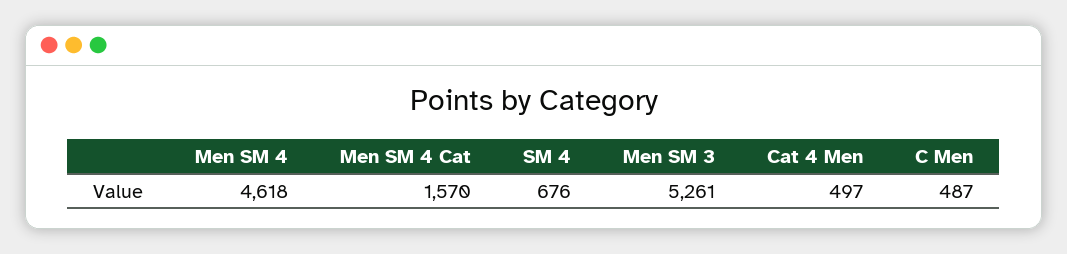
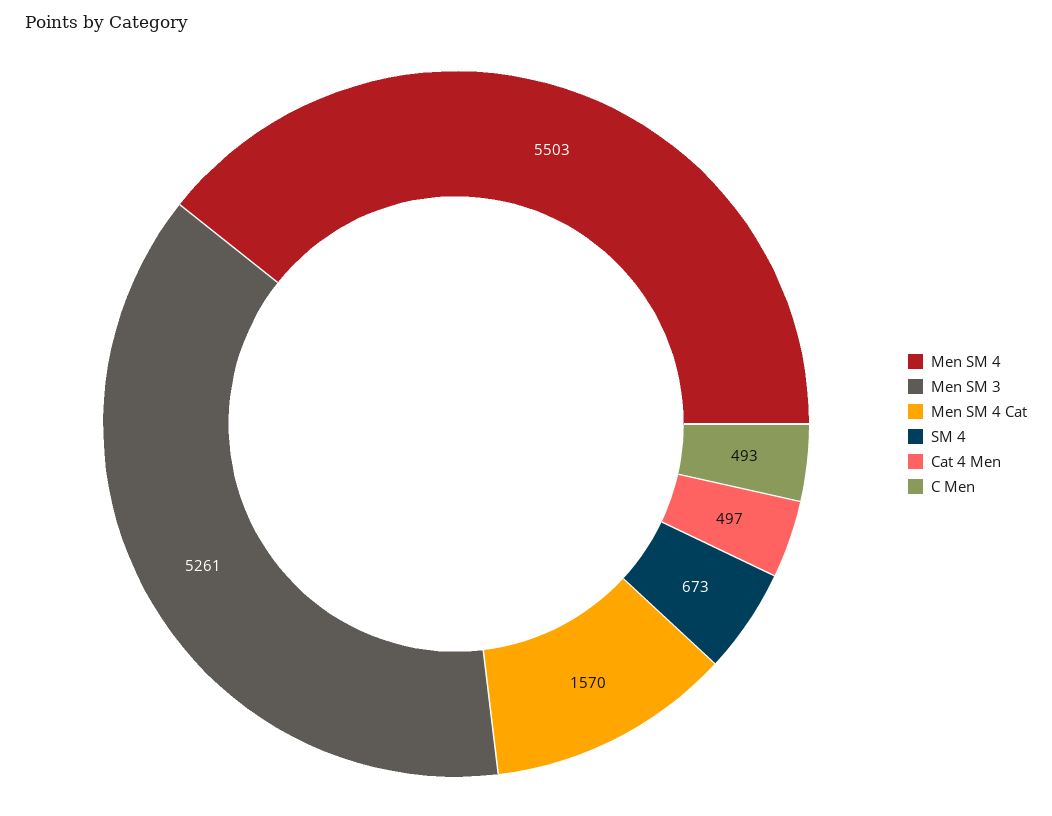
Men SM 4: 4618 -> 5503
SM 4: 676 -> 673
C Men: 487 -> 493

